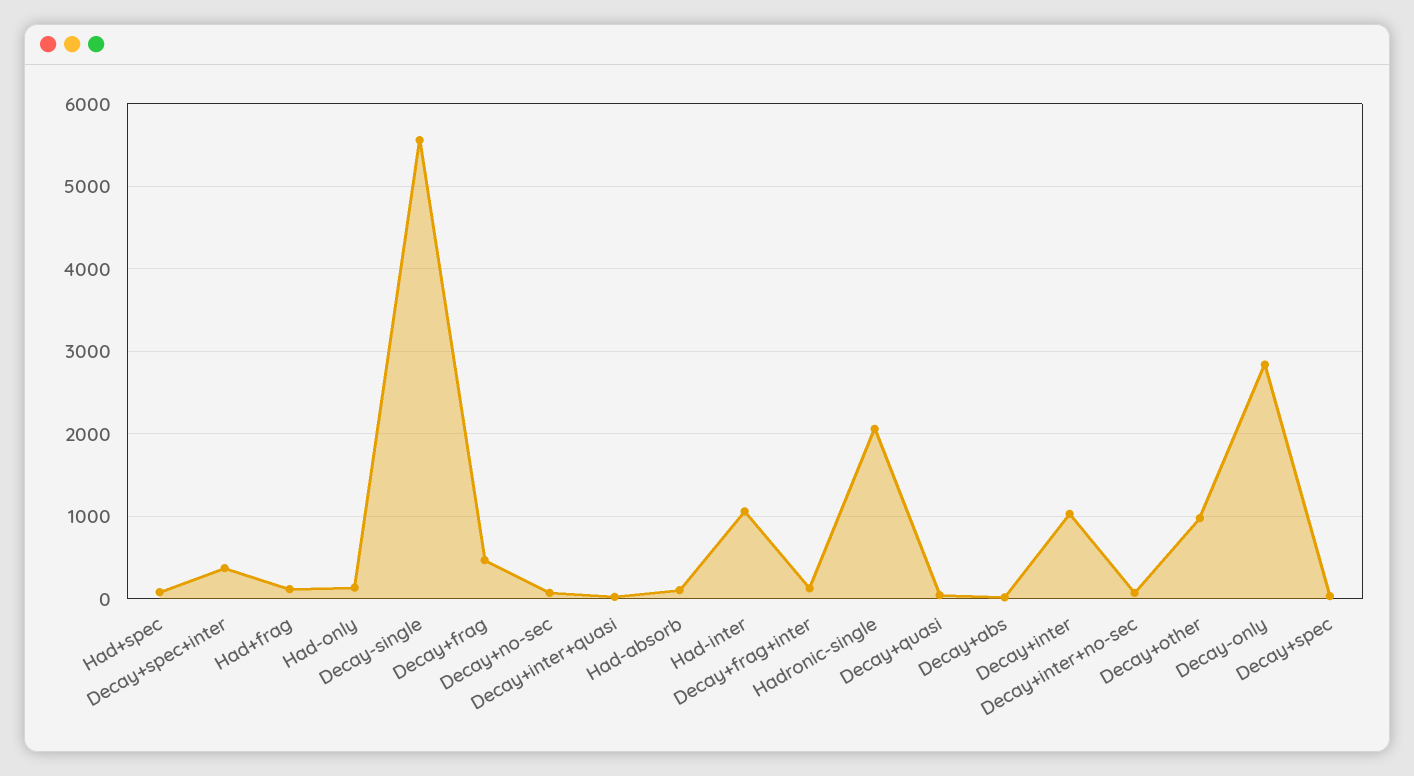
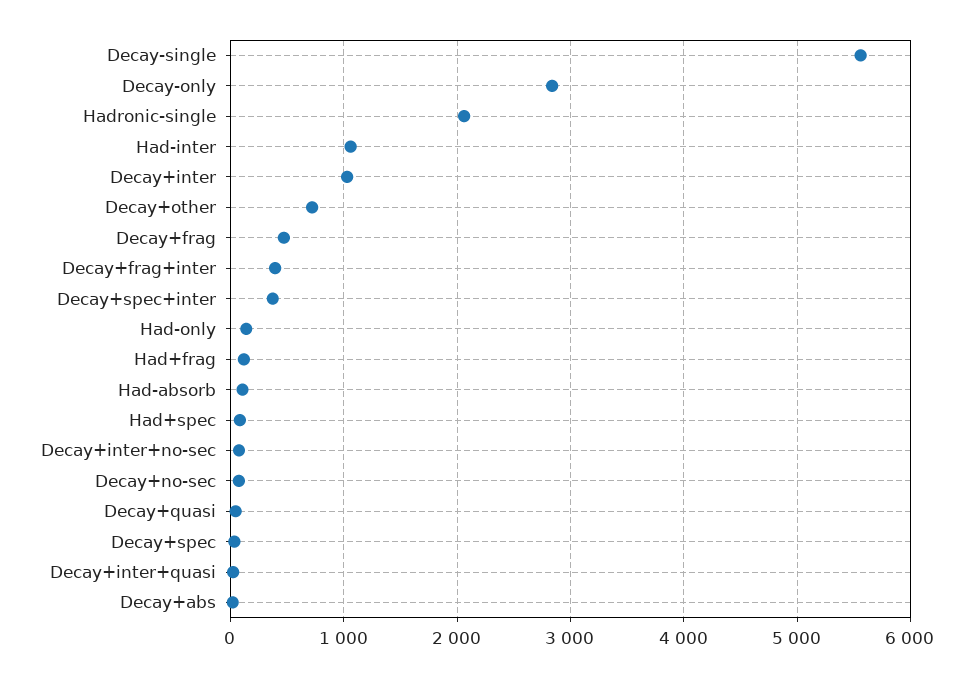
Decay+frag+inter: 100 -> 400
Decay+other: 1000 -> 700

